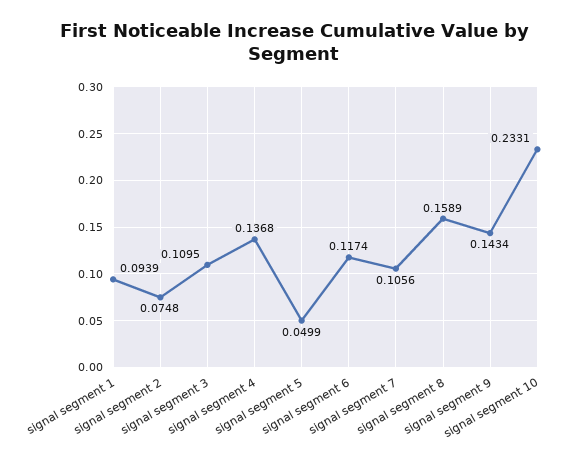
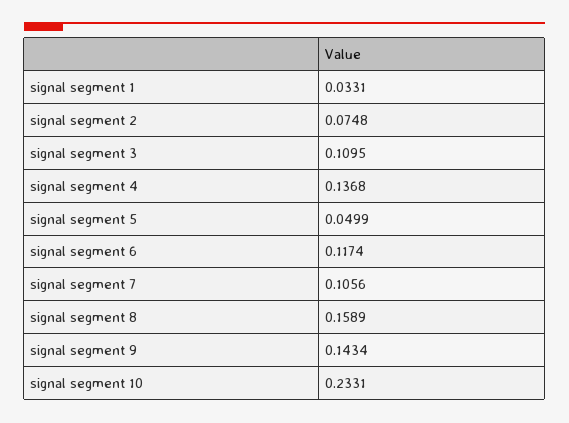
signal segment 1: 0.0939 -> 0.0331

